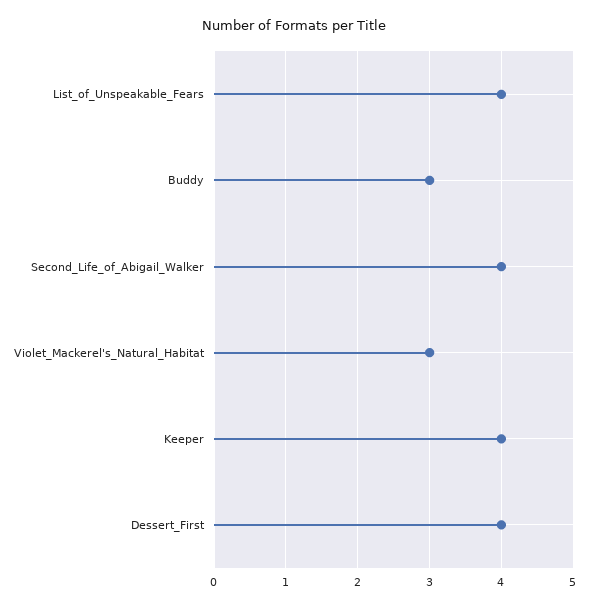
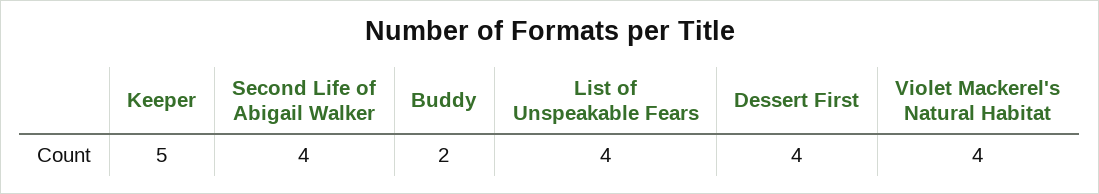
Buddy: 3 -> 2
Violet_Mackerel's_Natural_Habitat: 3 -> 4
Keeper: 4 -> 5

